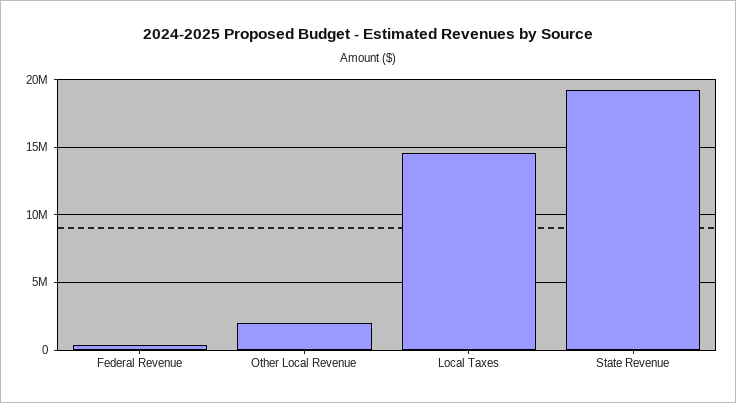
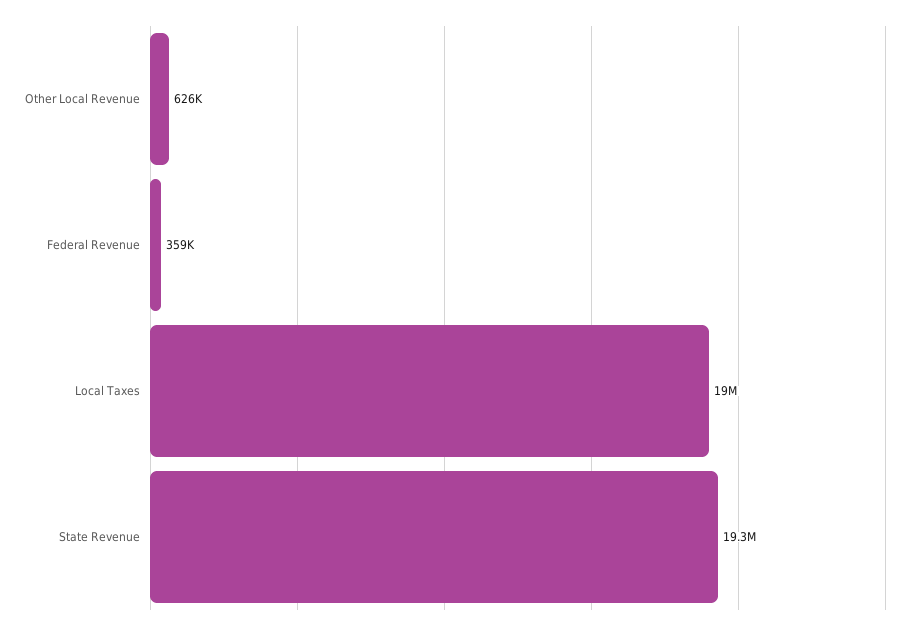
Other Local Revenue: 2000000 -> 626000
Local Taxes: 14500000 -> 19000000

